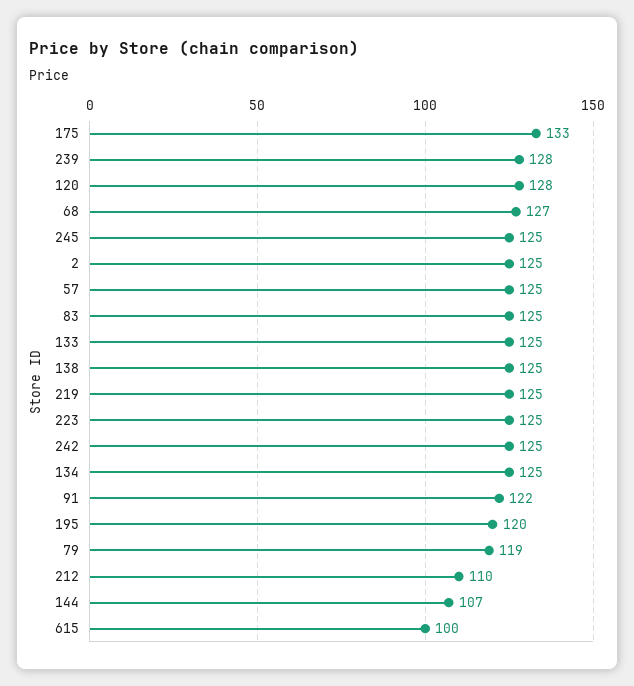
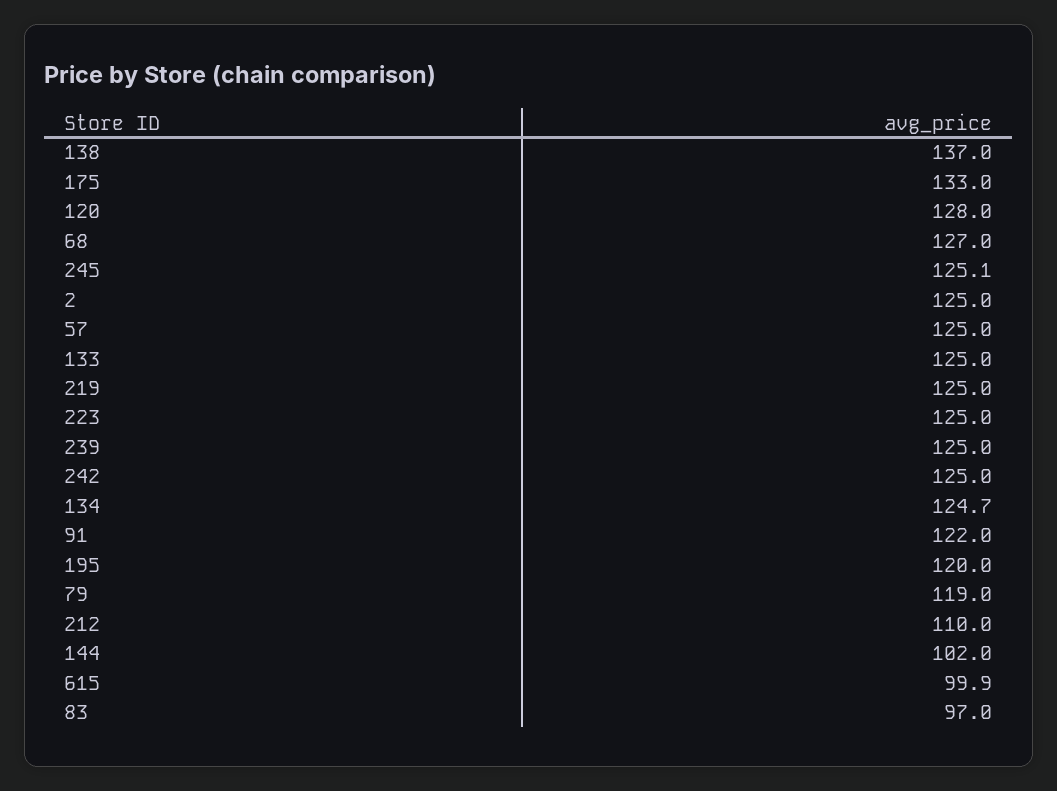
239: 128 -> 125
83: 125 -> 97
138: 125 -> 137
144: 107 -> 102

